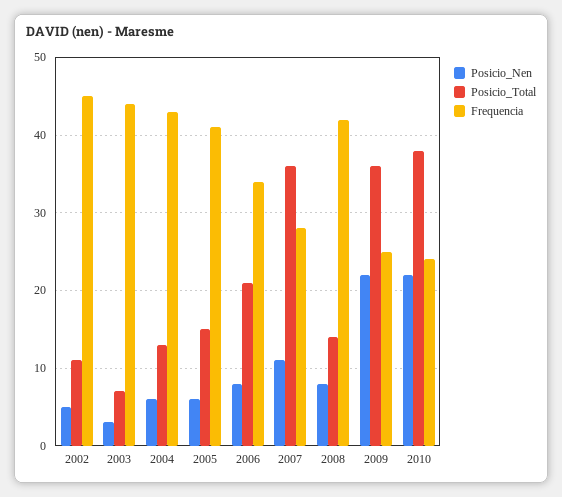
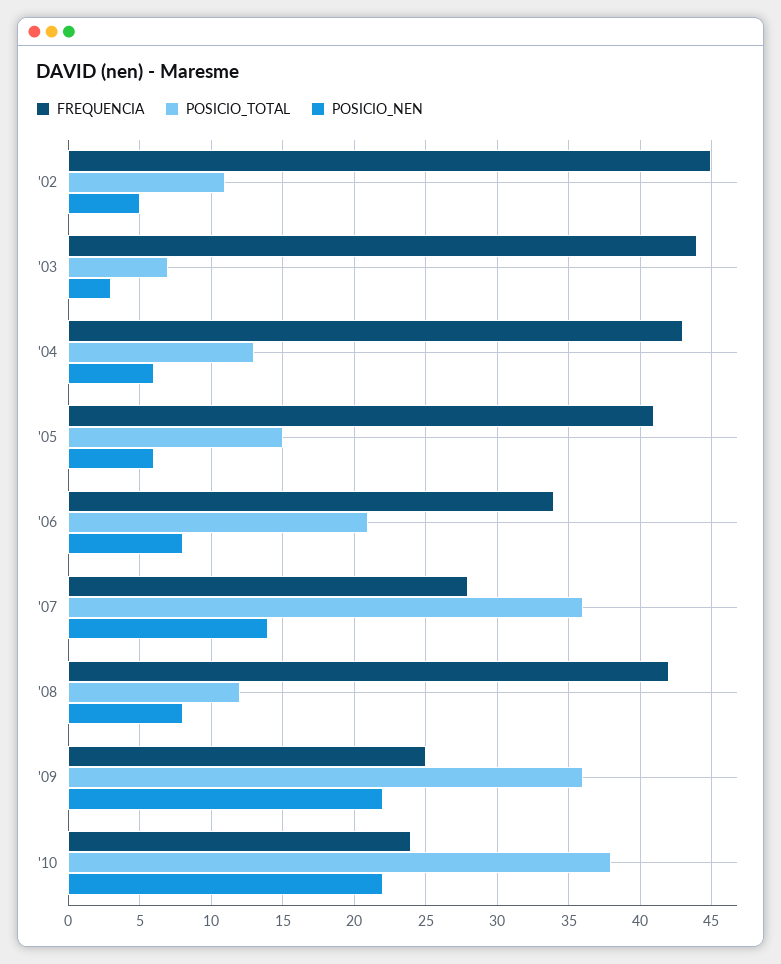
Posicio_Nen, 2007: 11 -> 14
Posicio_Total, 2008: 14 -> 12

